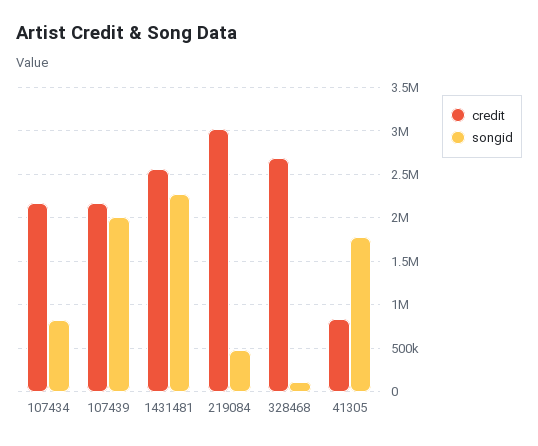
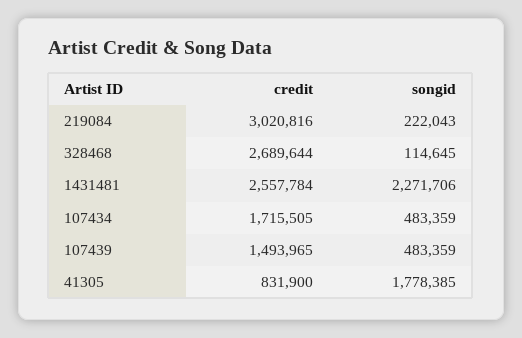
credit, 107434: 2200000 -> 1715505
songid, 107434: 800000 -> 483359
credit, 107439: 2200000 -> 1493965
songid, 107439: 2000000 -> 483359
songid, 219084: 500000 -> 222043

